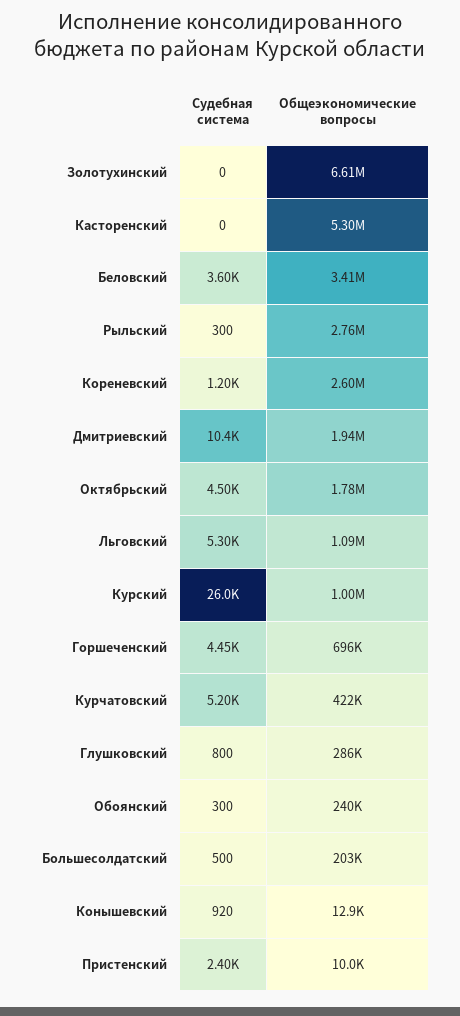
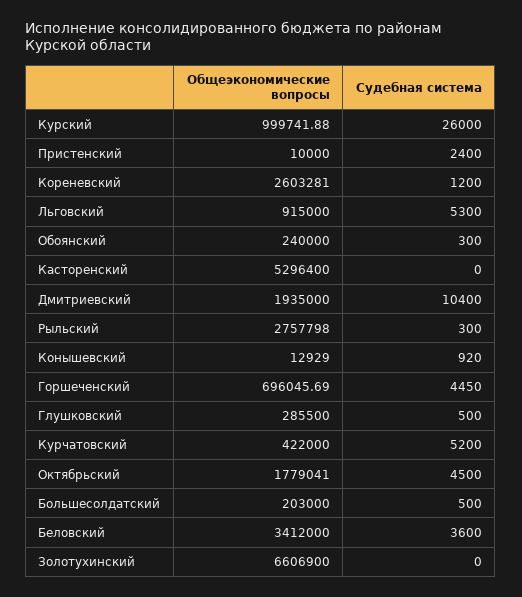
Общеэкономические вопросы, Льговский: 1090000 -> 915000
Судебная система, Глушковский: 800 -> 500

